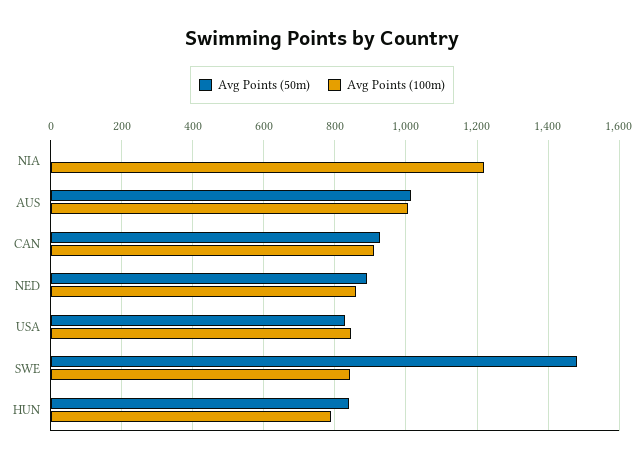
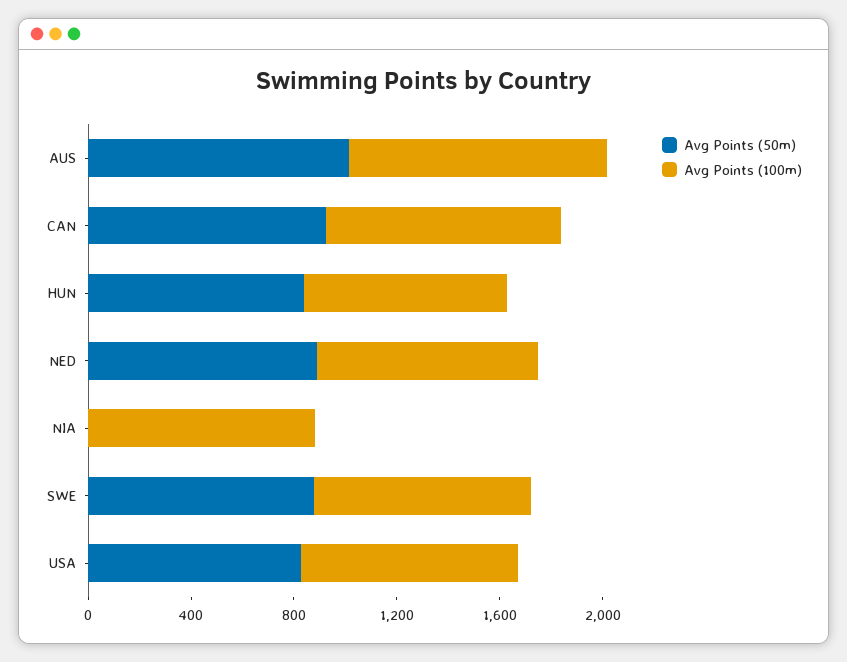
Avg Points (100m), NIA: 1220 -> 900
Avg Points (50m), SWE: 1480 -> 900

